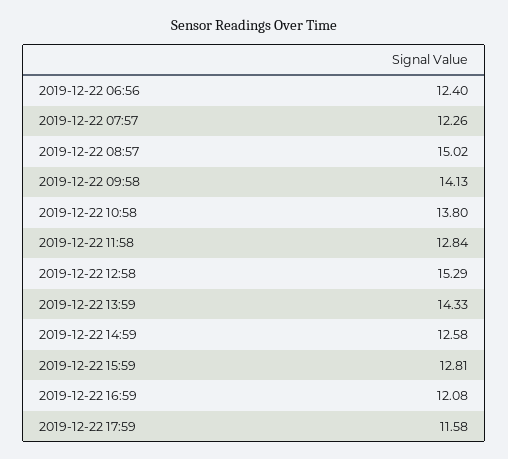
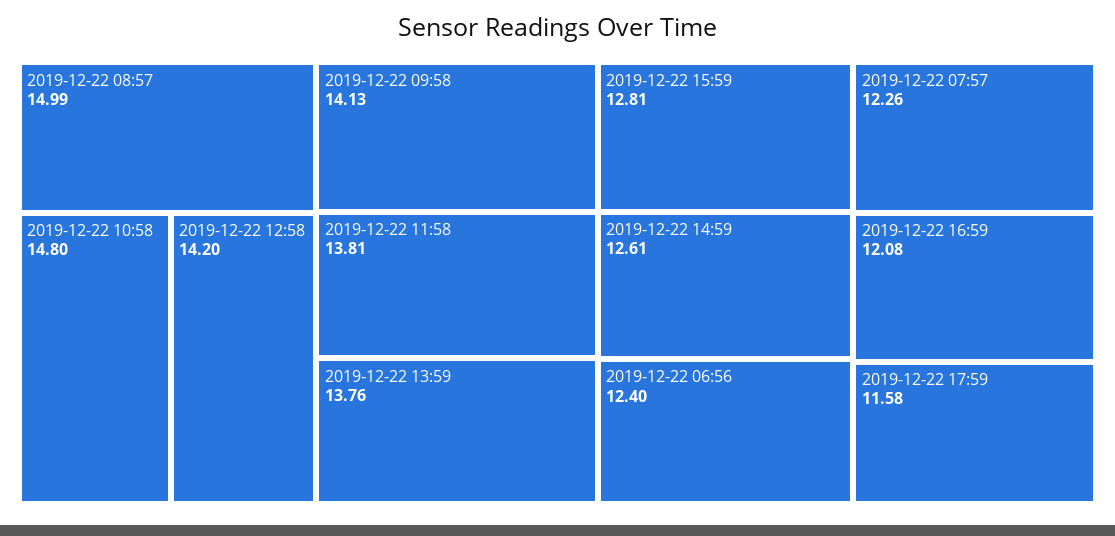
2019-12-22 08:57: 15.02 -> 14.99
2019-12-22 10:58: 13.8 -> 14.8
2019-12-22 11:58: 12.84 -> 13.81
2019-12-22 12:58: 15.29 -> 14.2
2019-12-22 13:59: 14.33 -> 13.76
2019-12-22 14:59: 12.58 -> 12.61

